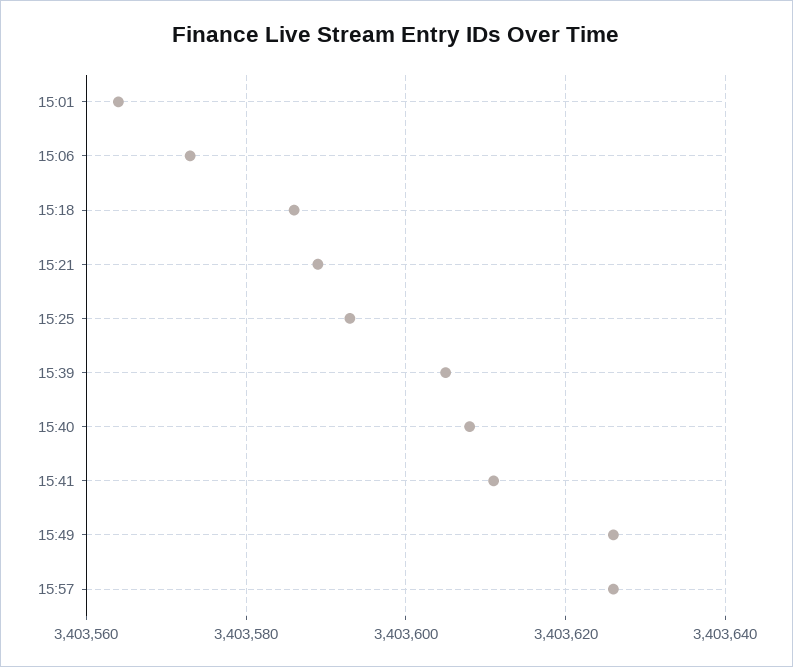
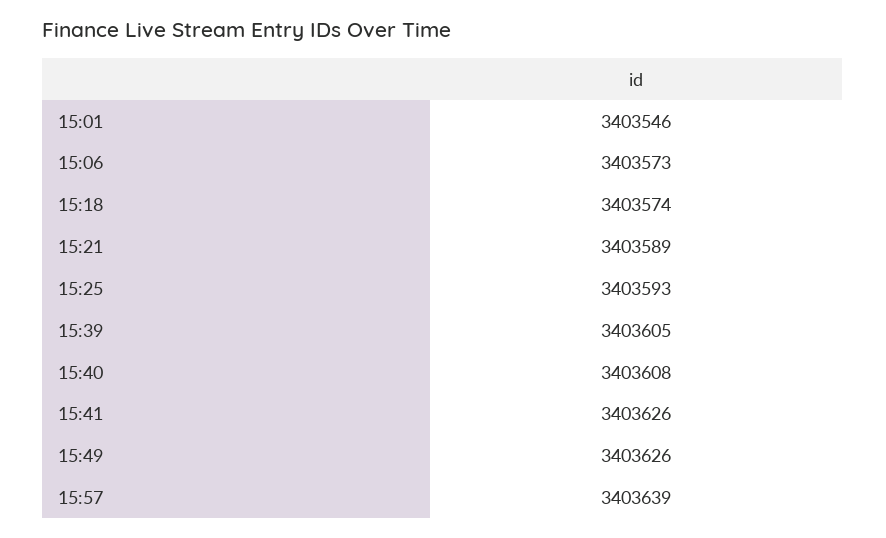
15:01: 3403565 -> 3403546
15:18: 3403585 -> 3403574
15:41: 3403610 -> 3403626
15:57: 3403625 -> 3403639

